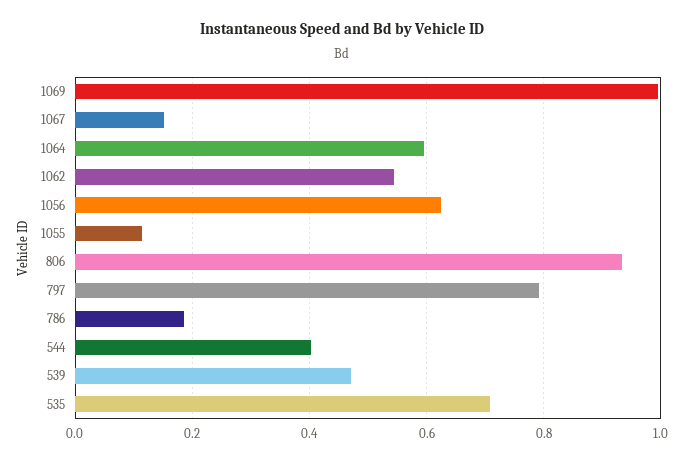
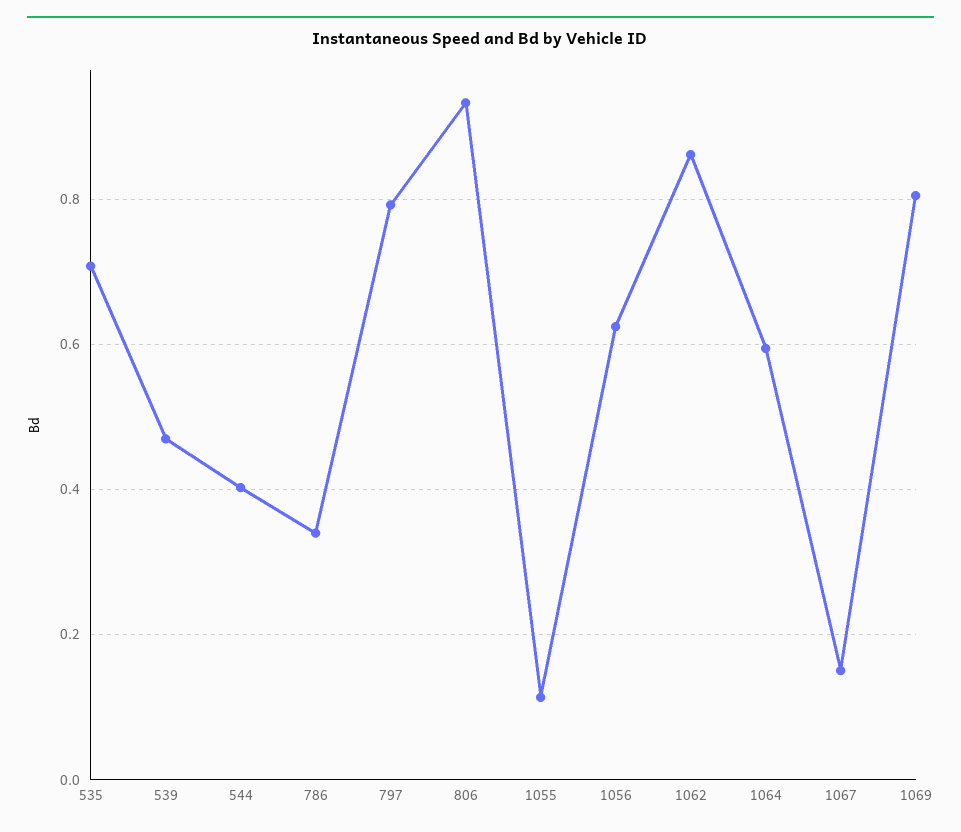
1069: 1 -> 0.8
1062: 0.54 -> 0.86
786: 0.18 -> 0.34

